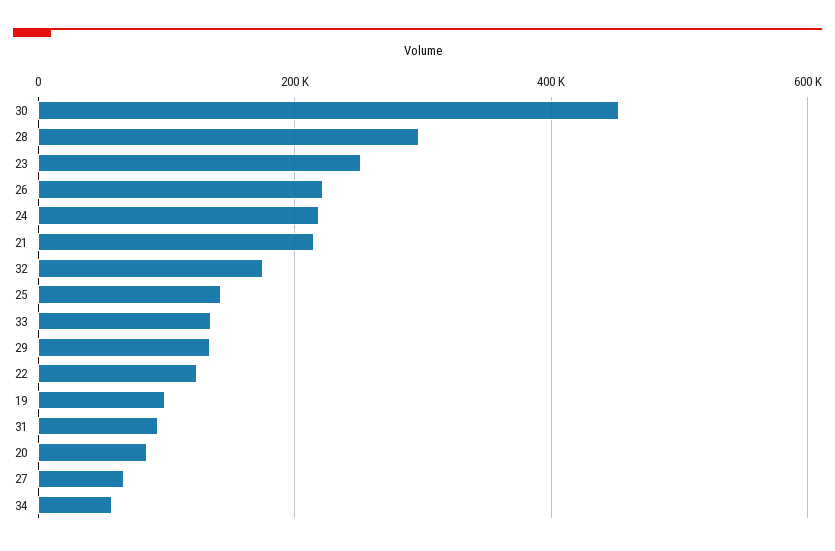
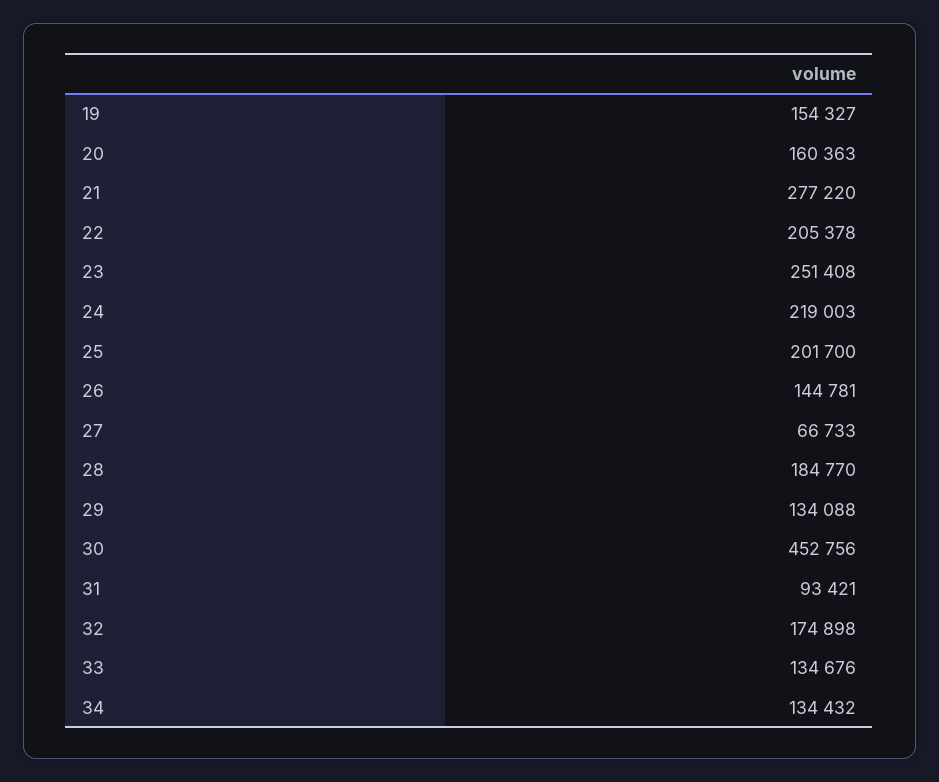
28: 300000 -> 184770
26: 220000 -> 144781
21: 220000 -> 277220
25: 140000 -> 201700
22: 120000 -> 205378
19: 100000 -> 154327
20: 80000 -> 160363
34: 60000 -> 134432

